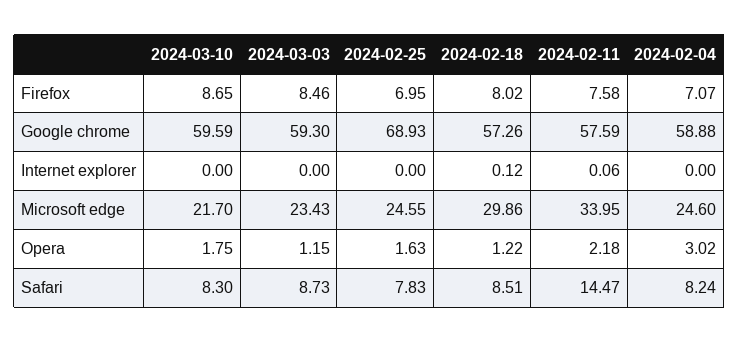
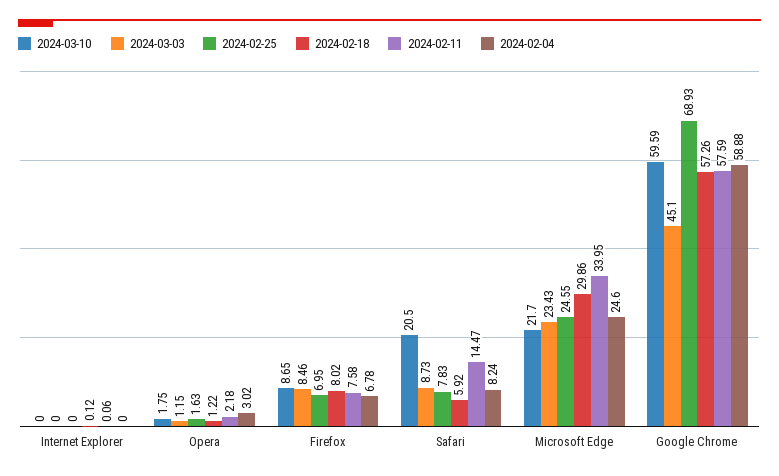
2024-02-04, Firefox: 7.07 -> 6.78
2024-03-03, Google chrome: 59.3 -> 45.1
2024-03-10, Safari: 8.3 -> 20.5
2024-02-18, Safari: 8.51 -> 5.92

